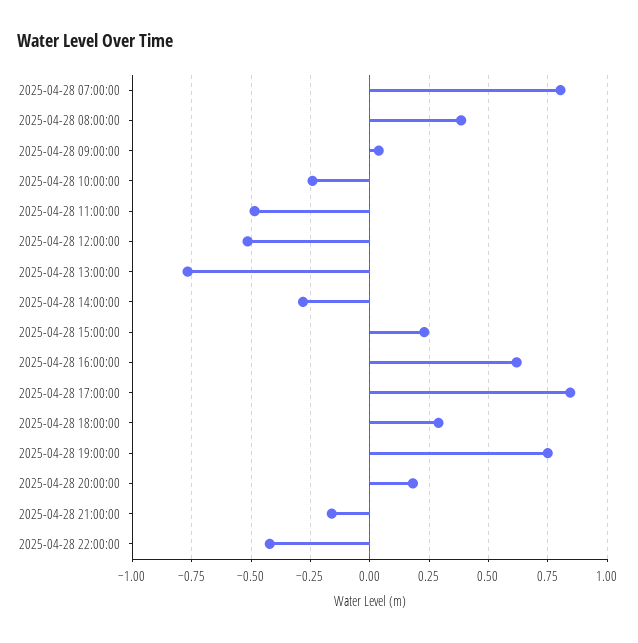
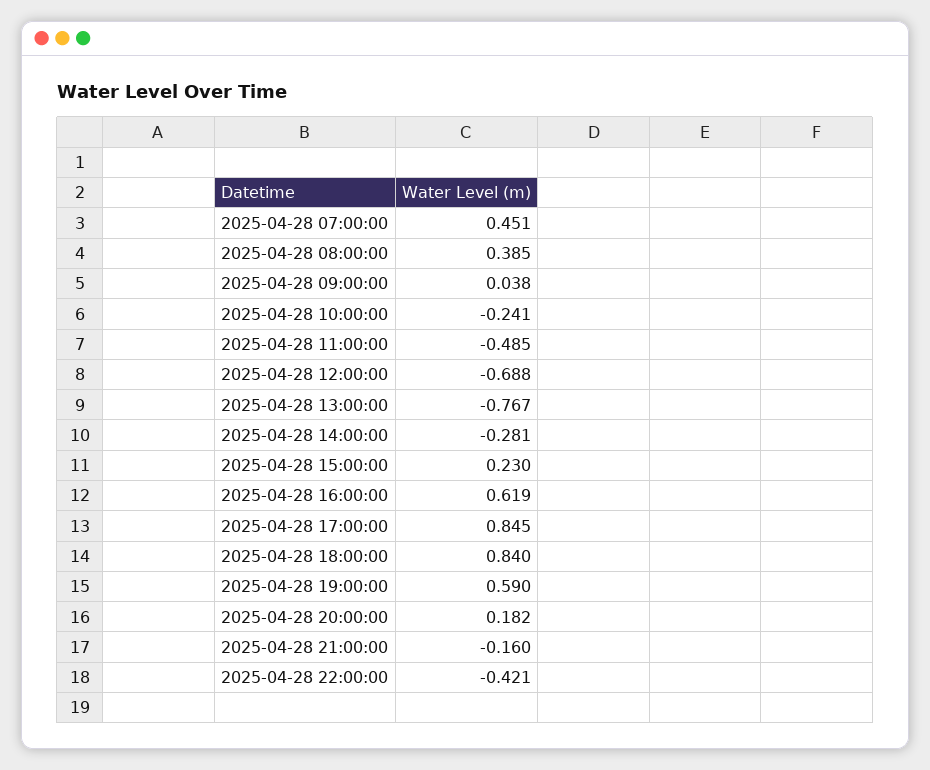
2025-04-28 07:00:00: 0.8 -> 0.451
2025-04-28 12:00:00: -0.5 -> -0.688
2025-04-28 18:00:00: 0.3 -> 0.84
2025-04-28 19:00:00: 0.75 -> 0.59

